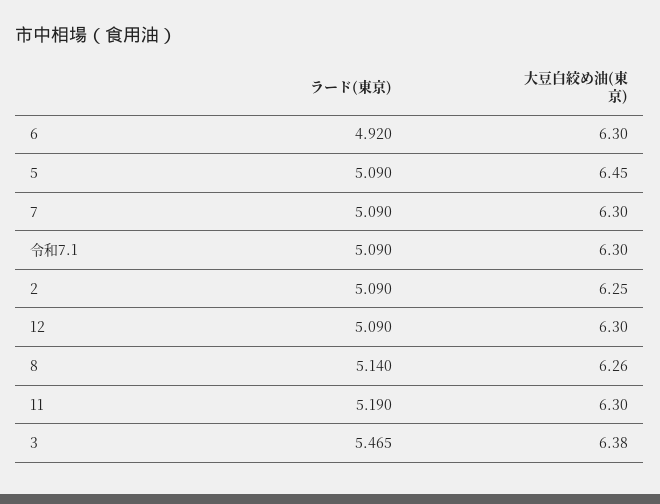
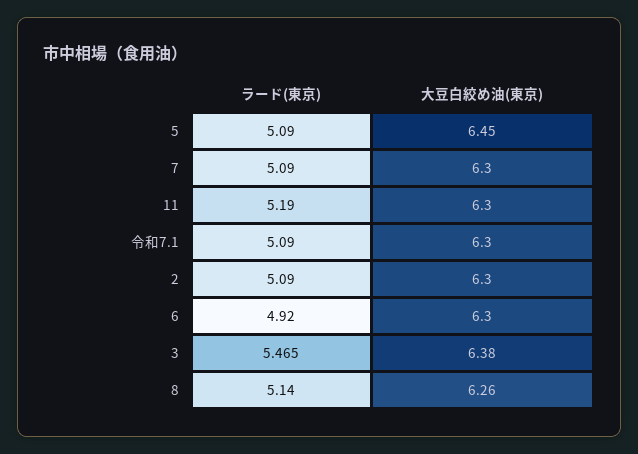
大豆白絞め油(東京), 2: 6.25 -> 6.3
ラード(東京), 12: 5.09 -> none
大豆白絞め油(東京), 12: 6.3 -> none

